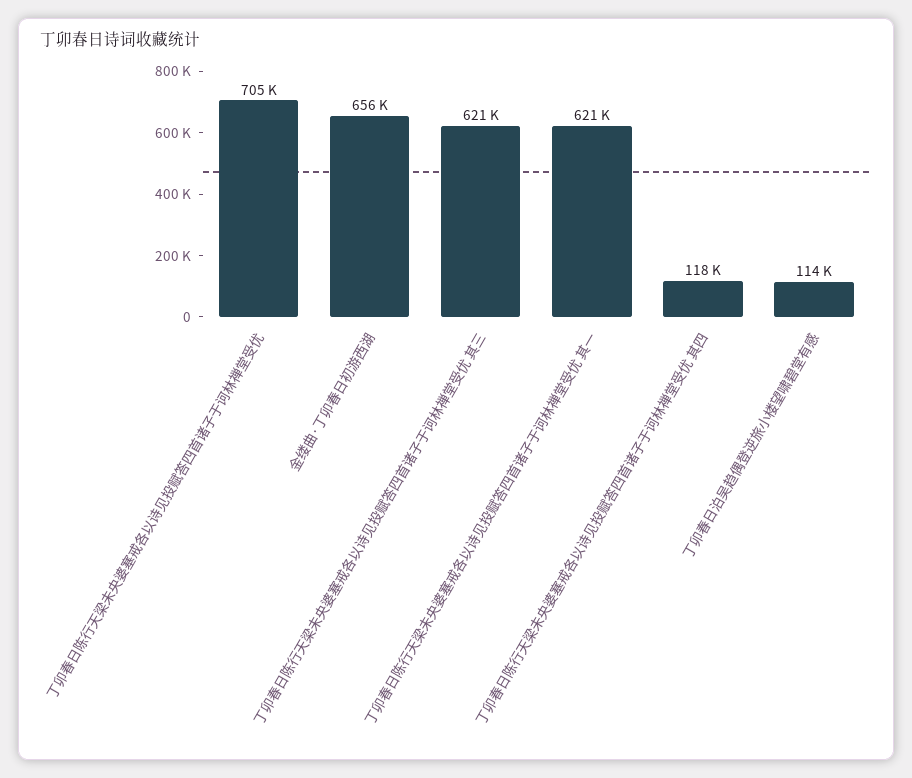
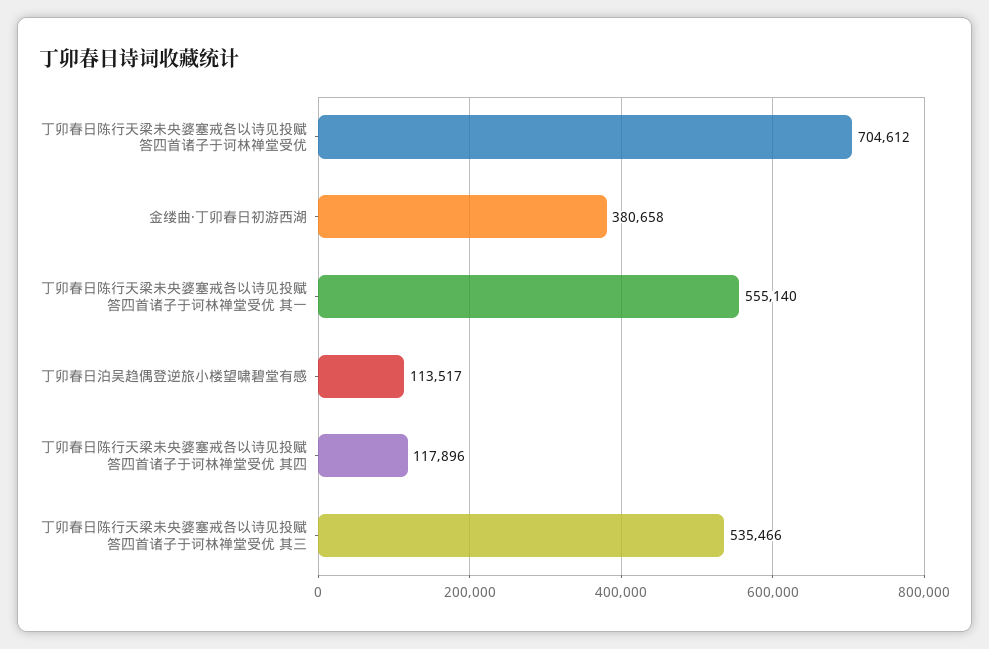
金缕曲·丁卯春日初游西湖: 656000 -> 380658
丁卯春日陈行天梁未央婆塞戒各以诗见投赋答四首诸子于诃林禅堂受优 其三: 621000 -> 535466
丁卯春日陈行天梁未央婆塞戒各以诗见投赋答四首诸子于诃林禅堂受优 其一: 621000 -> 555140

